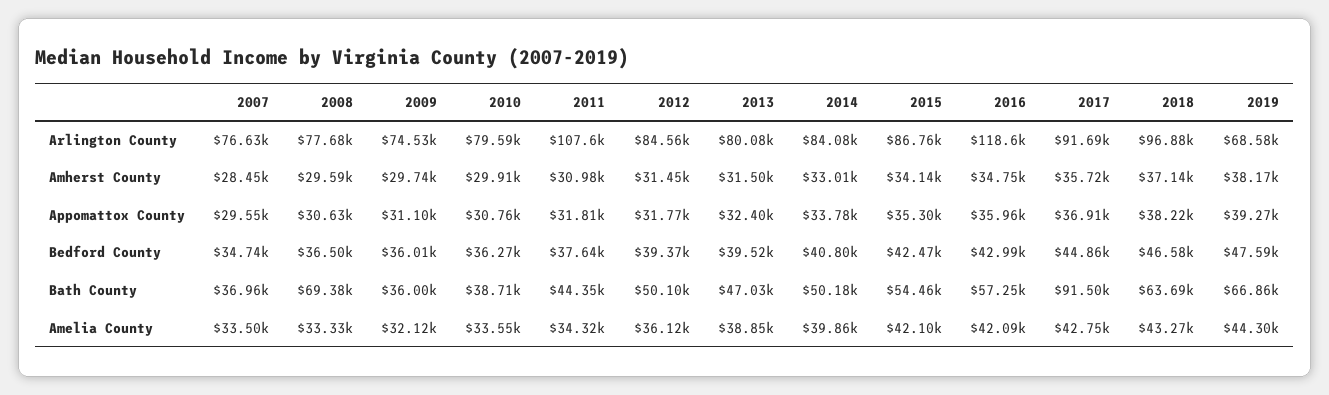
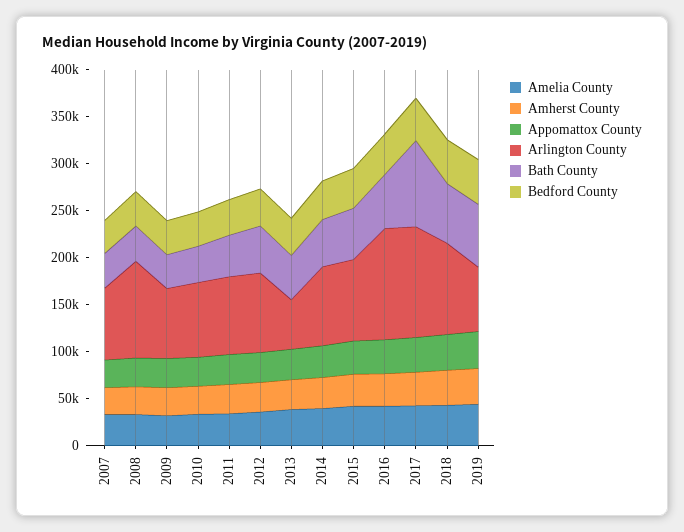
Arlington County, 2008: 77680 -> 100000
Arlington County, 2011: 107600 -> 80000
Arlington County, 2013: 80080 -> 50000
Arlington County, 2017: 91690 -> 120000
Bath County, 2008: 69380 -> 40000

